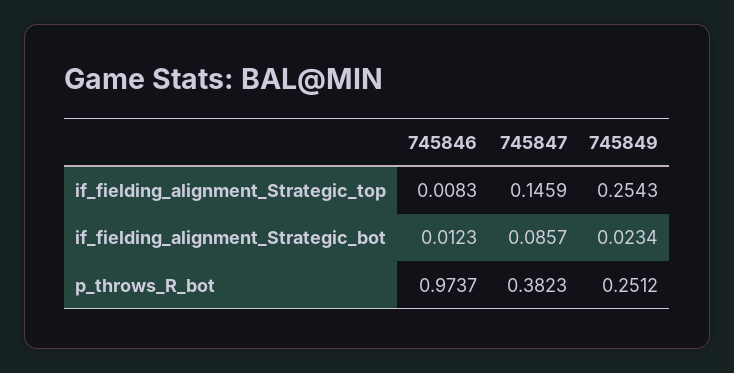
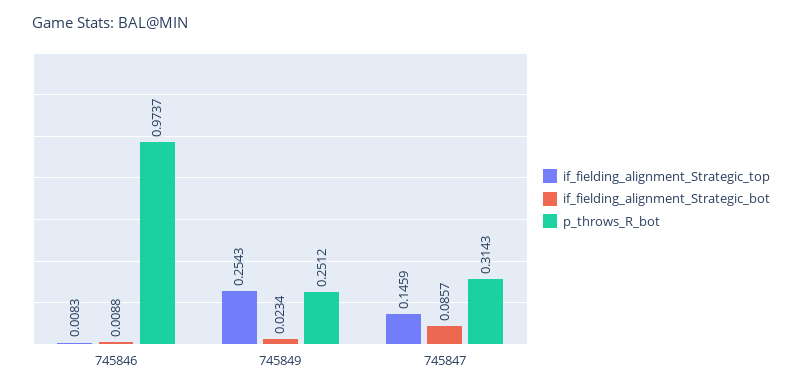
if_fielding_alignment_Strategic_bot, 745846: 0.0123 -> 0.0088
p_throws_R_bot, 745847: 0.3823 -> 0.3143

